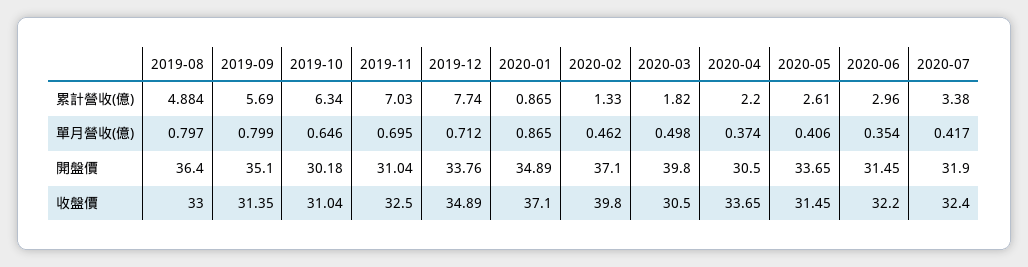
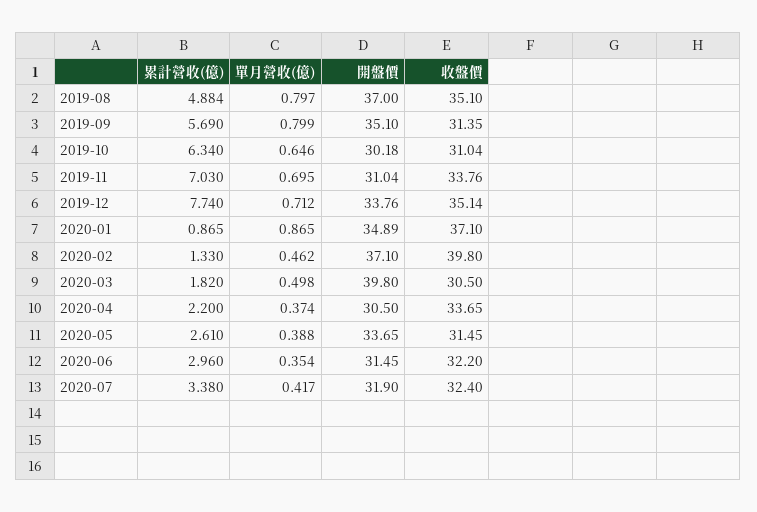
2020-05, 單月營收(億): 0.406 -> 0.388
2019-08, 開盤價: 36.4 -> 37
2019-08, 收盤價: 33 -> 35.1
2019-11, 收盤價: 32.5 -> 33.76
2019-12, 收盤價: 34.89 -> 35.14

